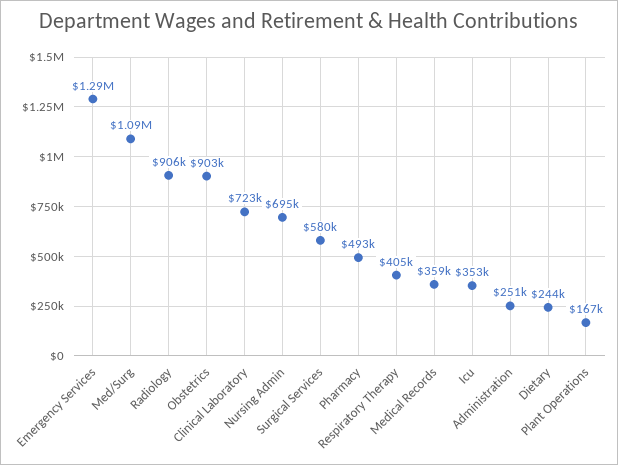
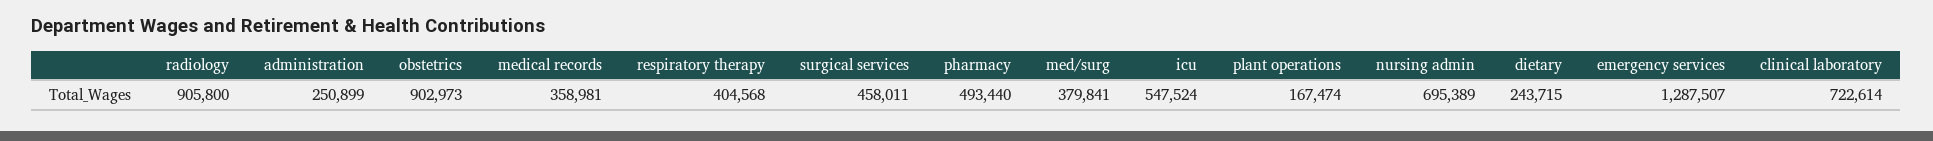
Med/Surg: 1090000 -> 379841
Surgical Services: 580000 -> 458011
Icu: 353000 -> 547524

